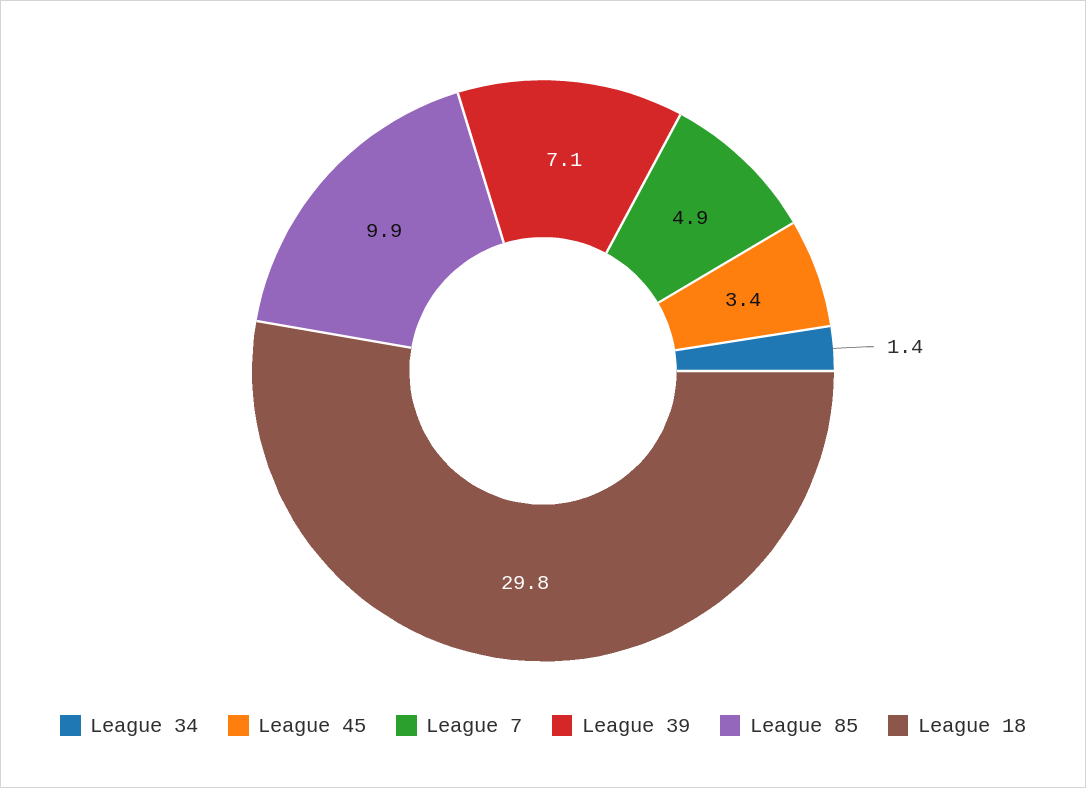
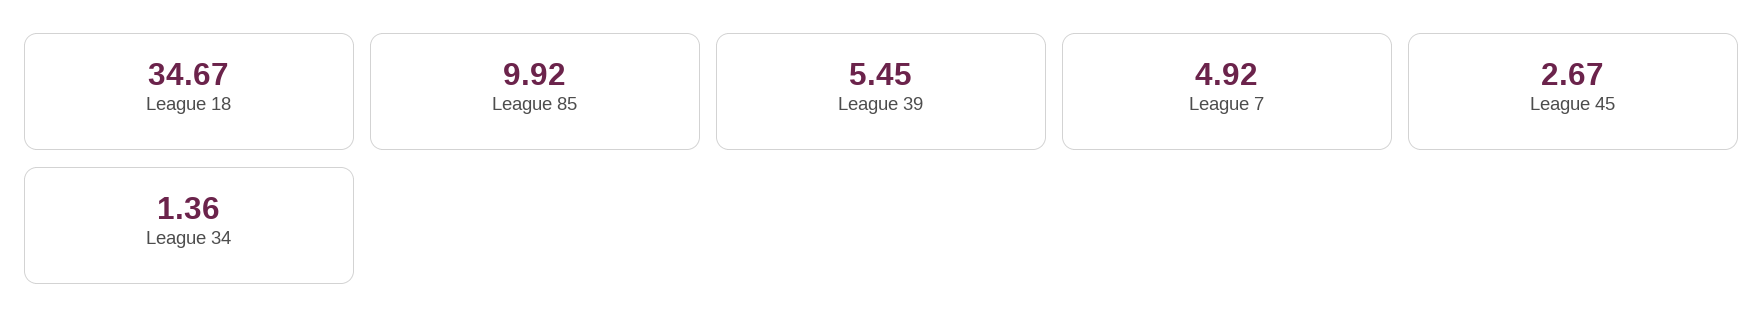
League 45: 3.4 -> 2.67
League 39: 7.1 -> 5.45
League 18: 29.8 -> 34.67

